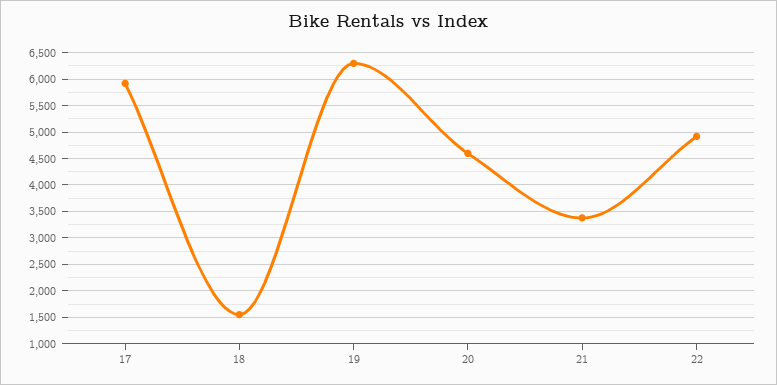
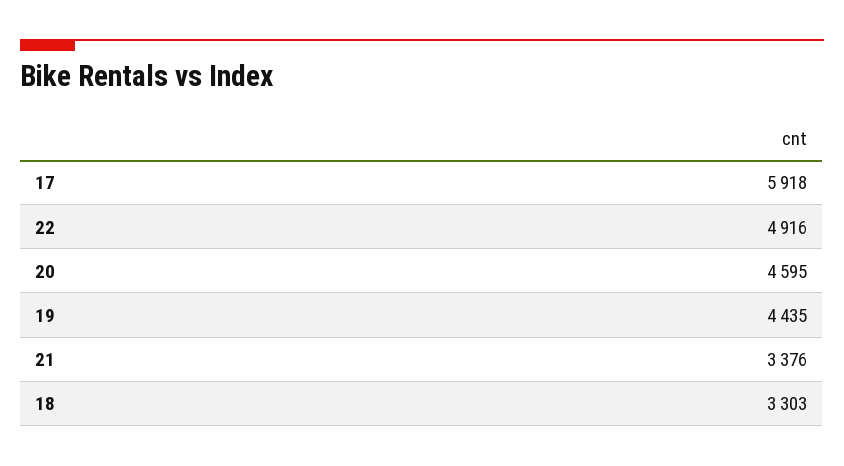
18: 1500 -> 3303
19: 6250 -> 4435

